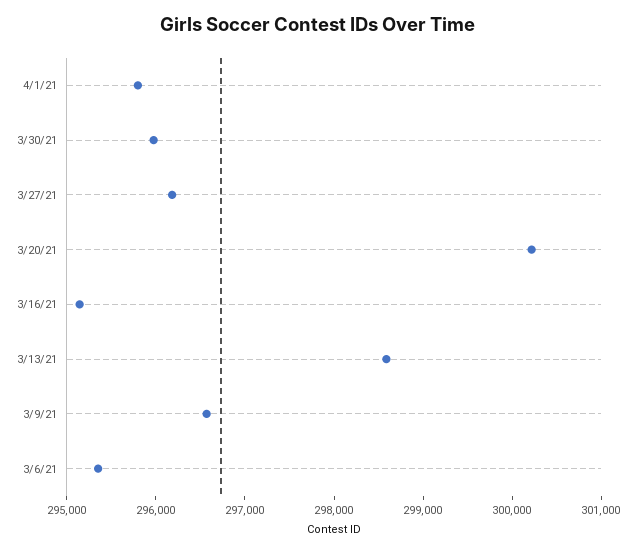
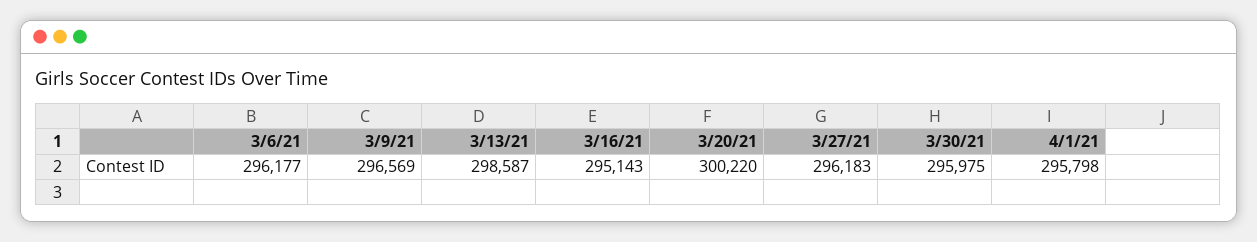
3/6/21: 295400 -> 296177

